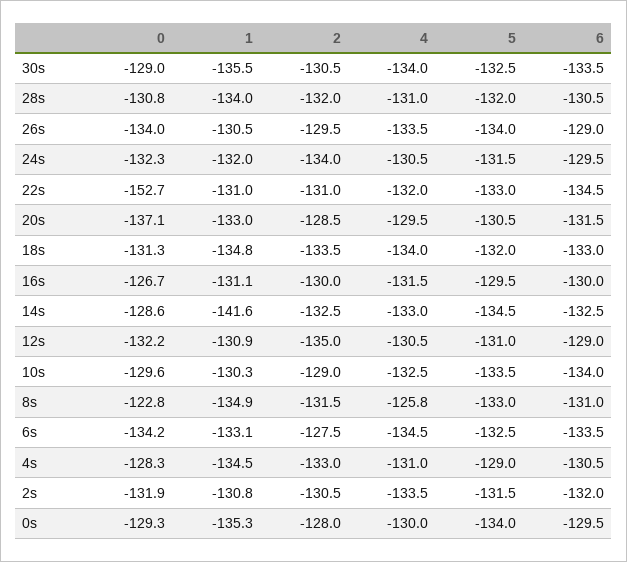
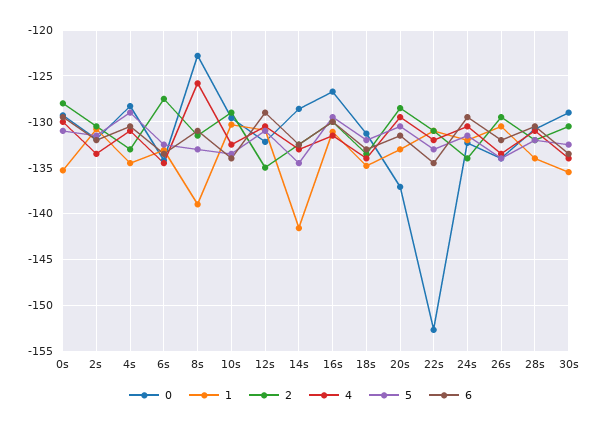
6, 26s: -129 -> -132
1, 8s: -134.9 -> -139
5, 0s: -134 -> -131

